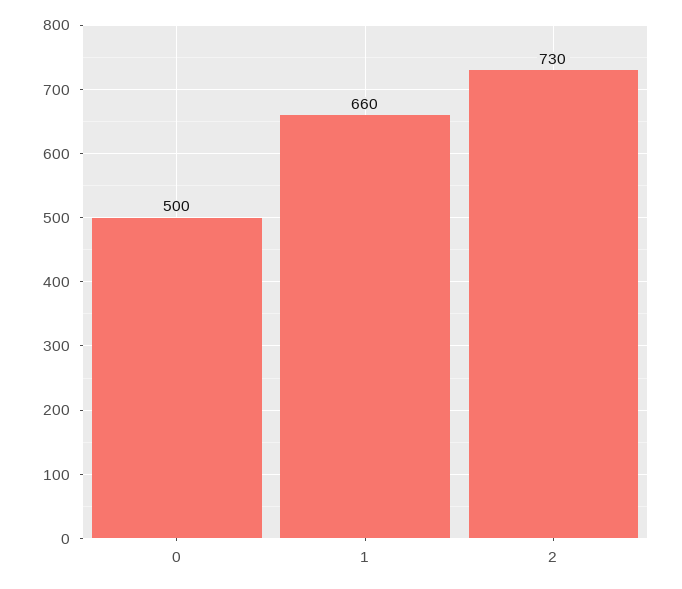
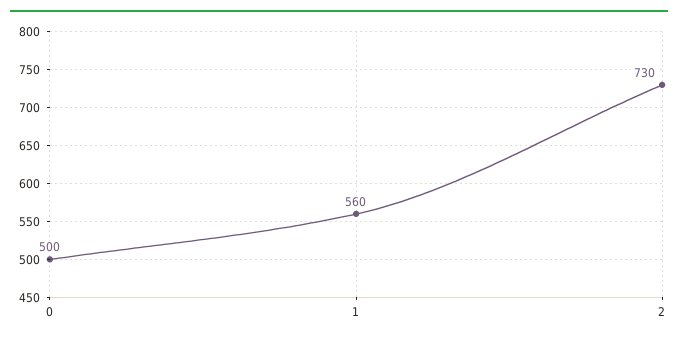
1: 660 -> 560

